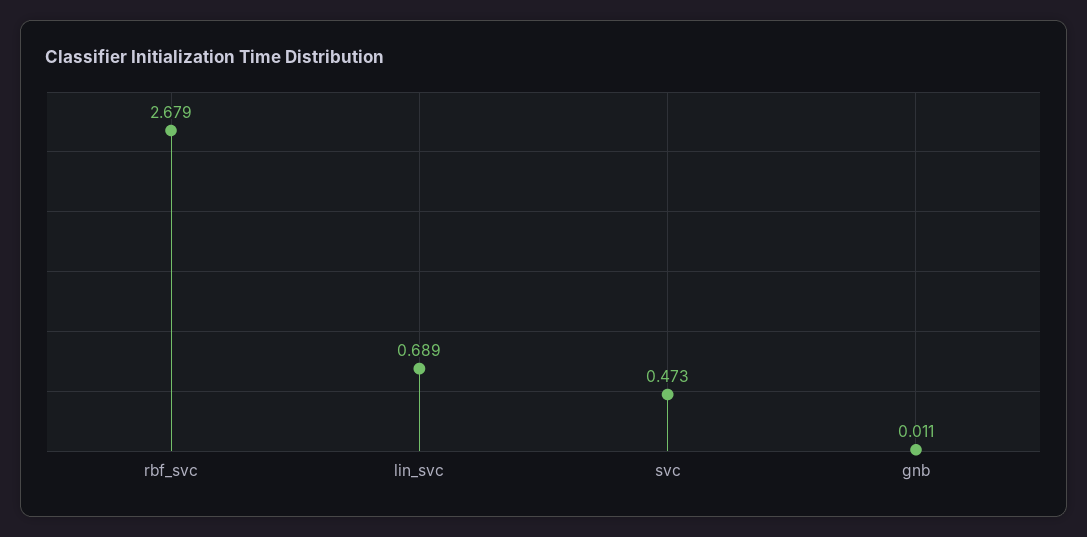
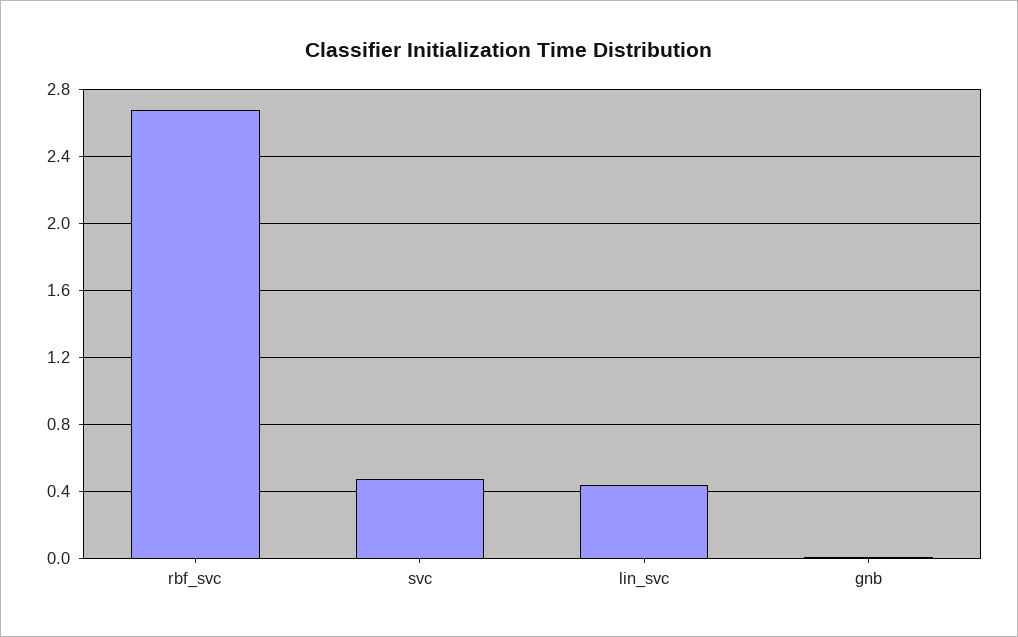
lin_svc: 0.689 -> 0.45

